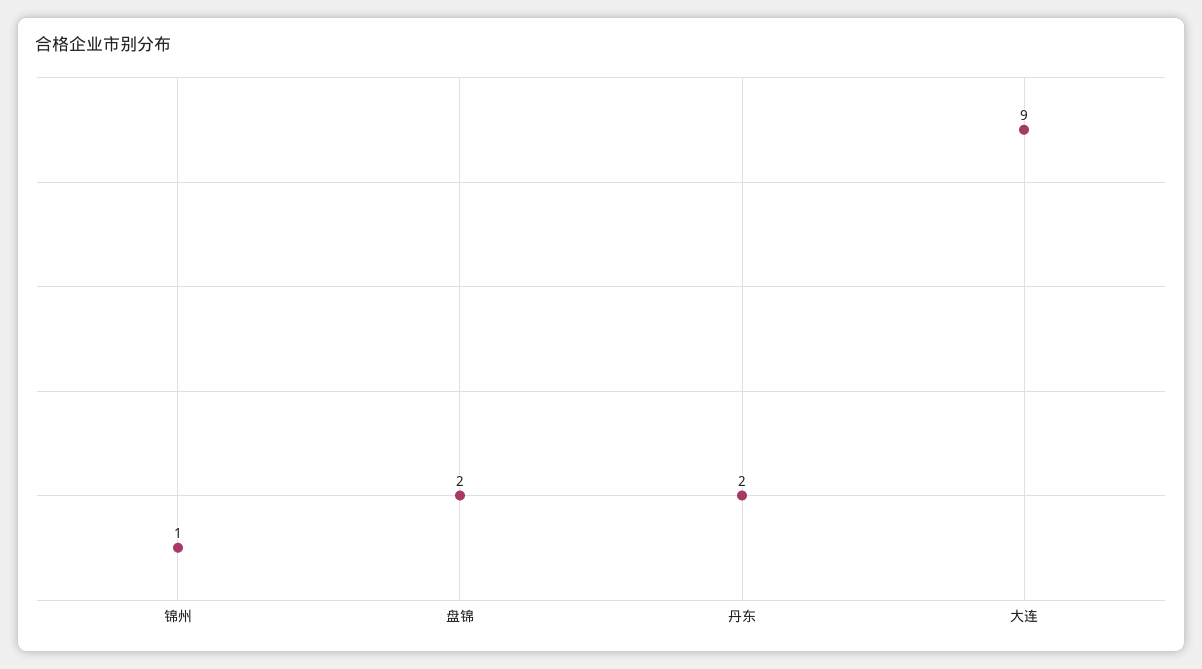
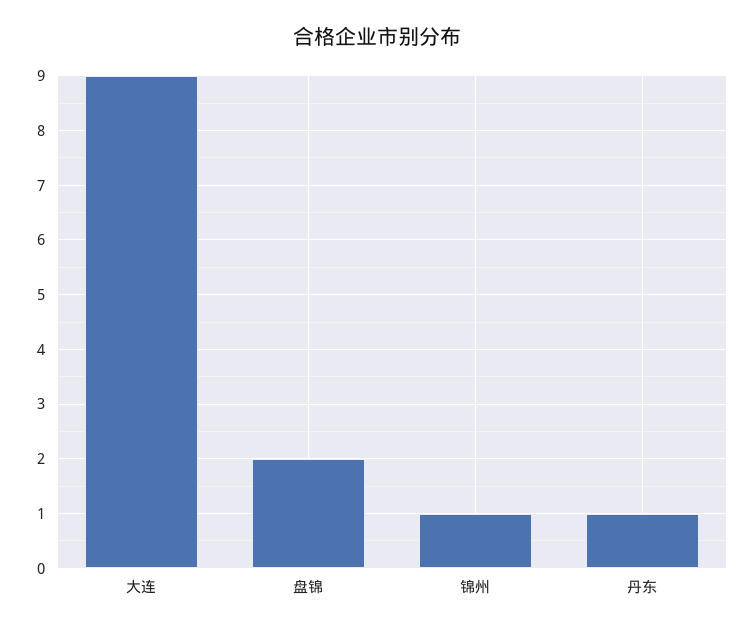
丹东: 2 -> 1

